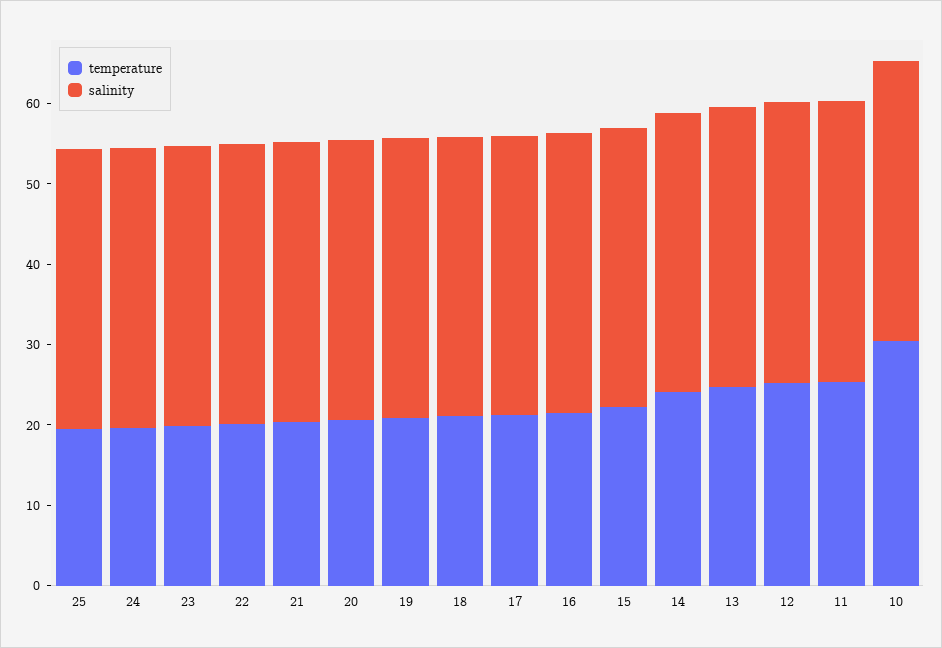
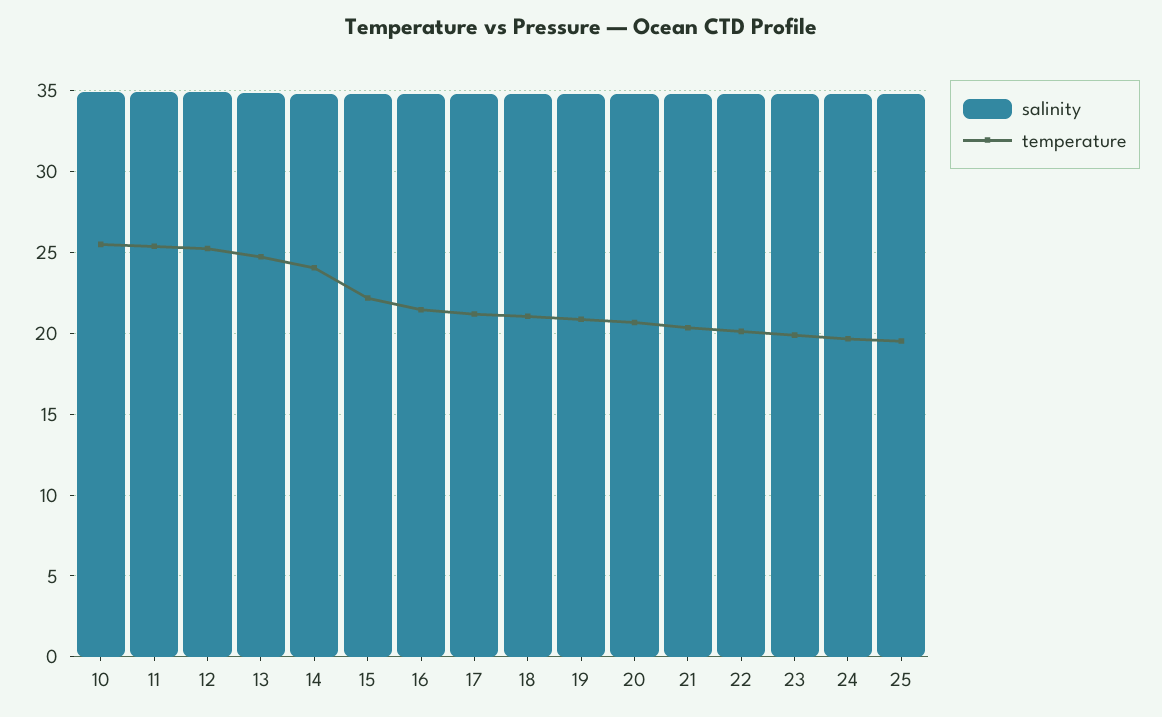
temperature, 10: 30 -> 25.5

